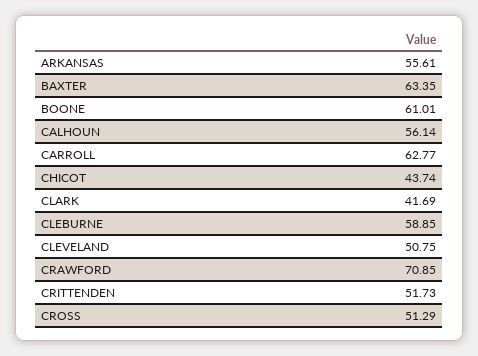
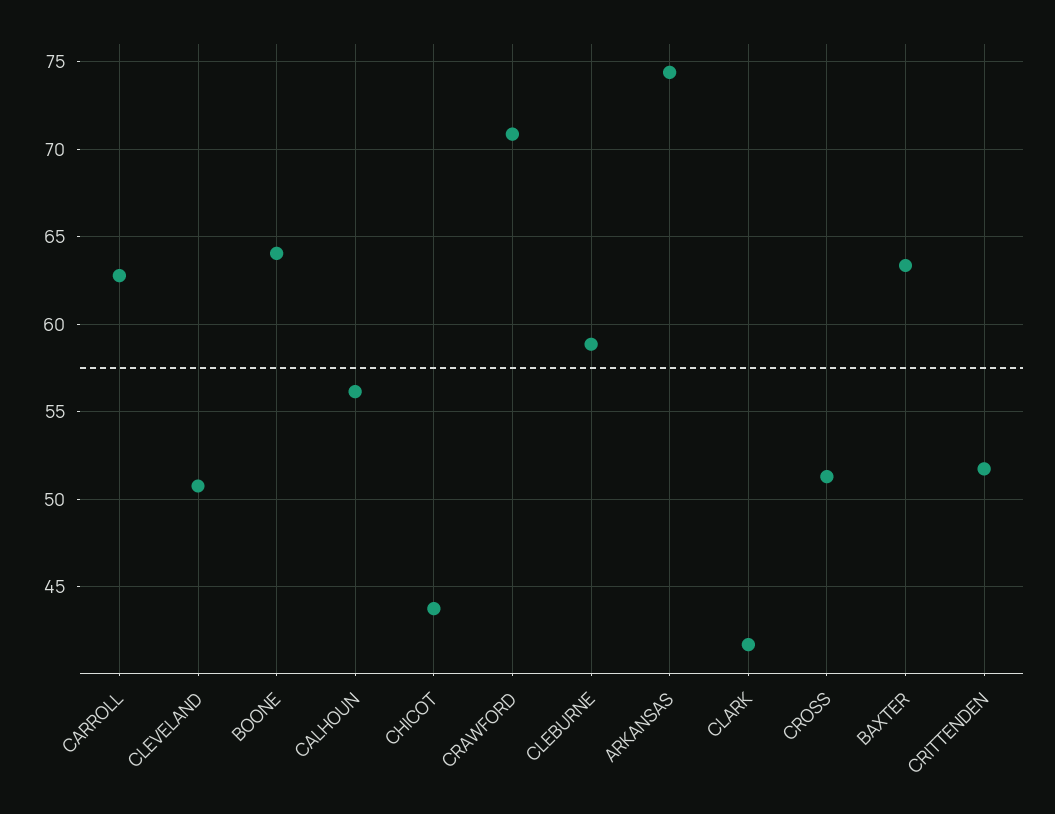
ARKANSAS: 55.61 -> 74.5
BOONE: 61.01 -> 64

